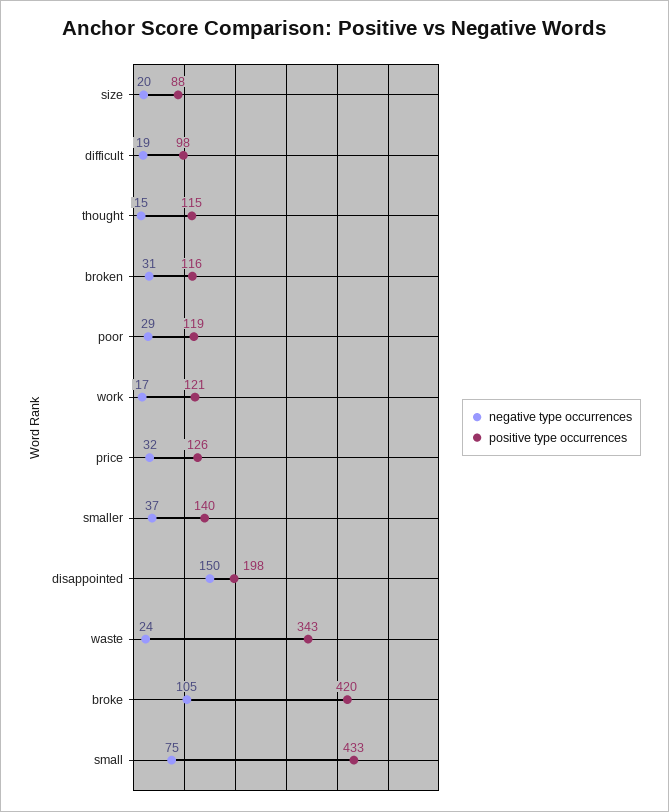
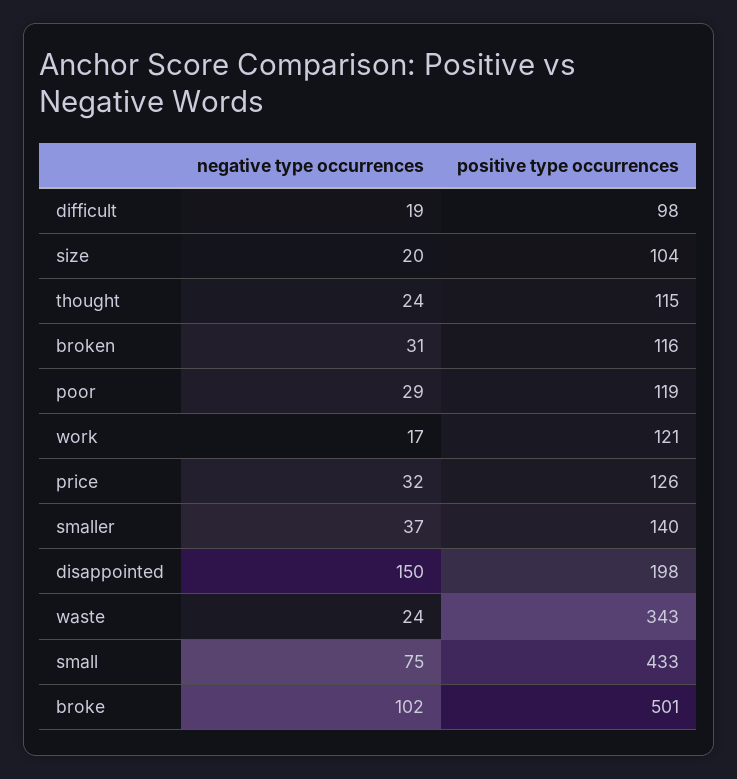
positive type occurrences, size: 88 -> 104
negative type occurrences, thought: 15 -> 24
negative type occurrences, broke: 105 -> 102
positive type occurrences, broke: 420 -> 501

